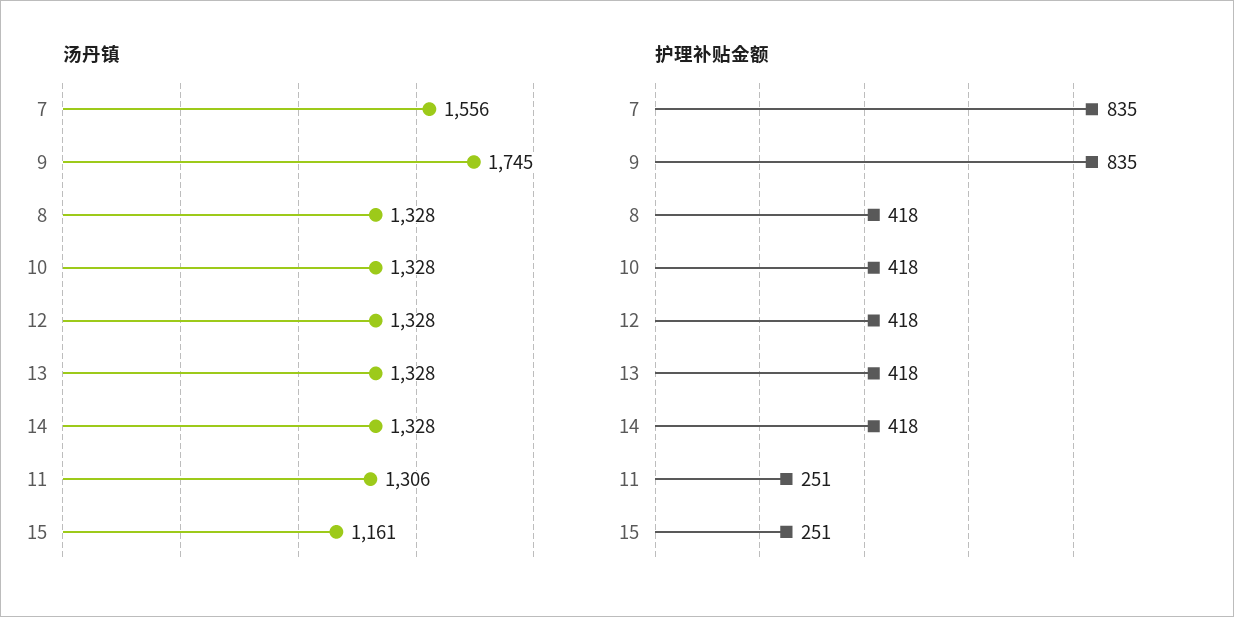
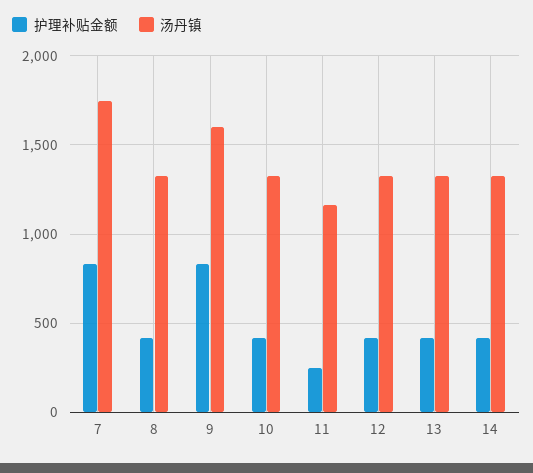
汤丹镇, 7: 1556 -> 1750
汤丹镇, 9: 1745 -> 1600
汤丹镇, 11: 1306 -> 1150
汤丹镇, 15: 1161 -> none
护理补贴金额, 15: 251 -> none

